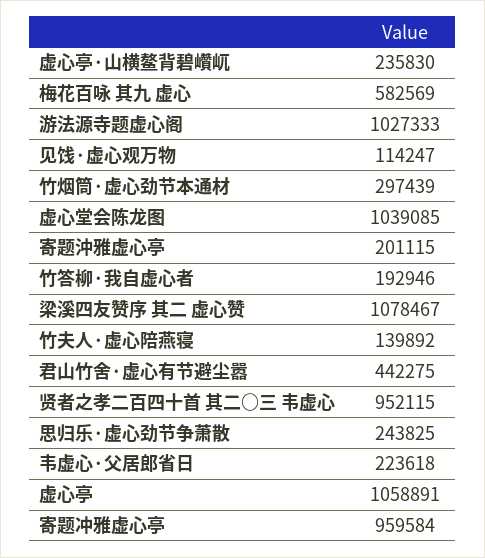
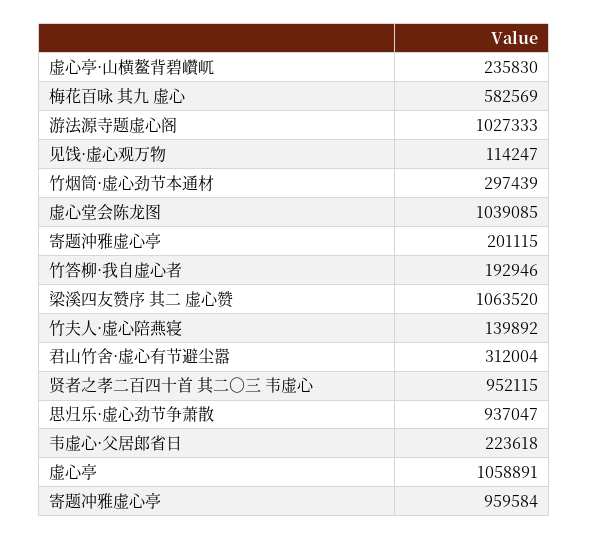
梁溪四友赞序 其二 虚心赞: 1078467 -> 1063520
君山竹舍·虚心有节避尘嚣: 442275 -> 312004
思归乐·虚心劲节争萧散: 243825 -> 937047

